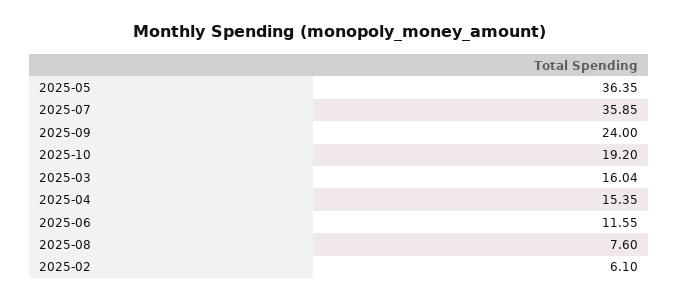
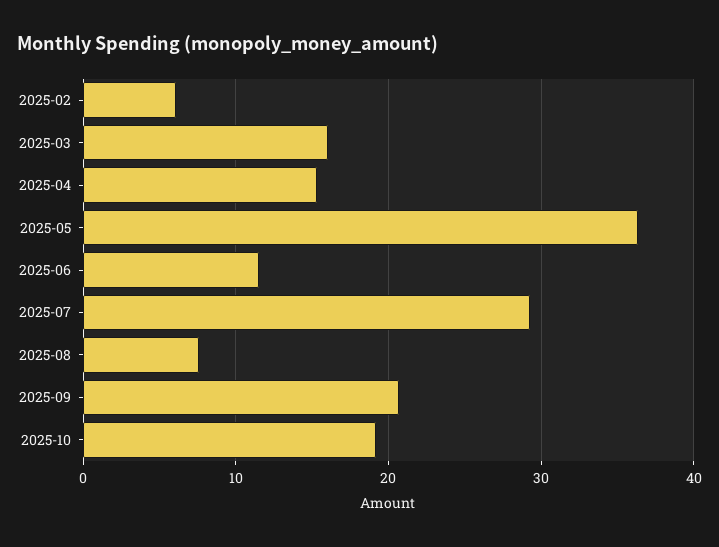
2025-07: 35.85 -> 29
2025-09: 24 -> 21

